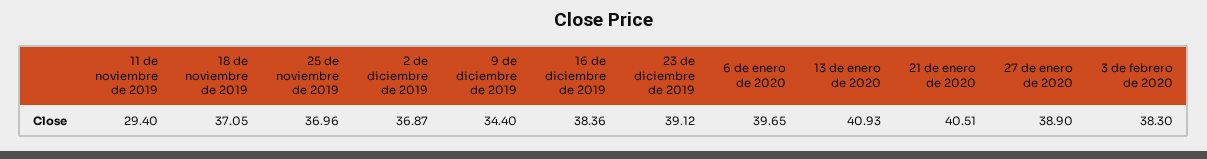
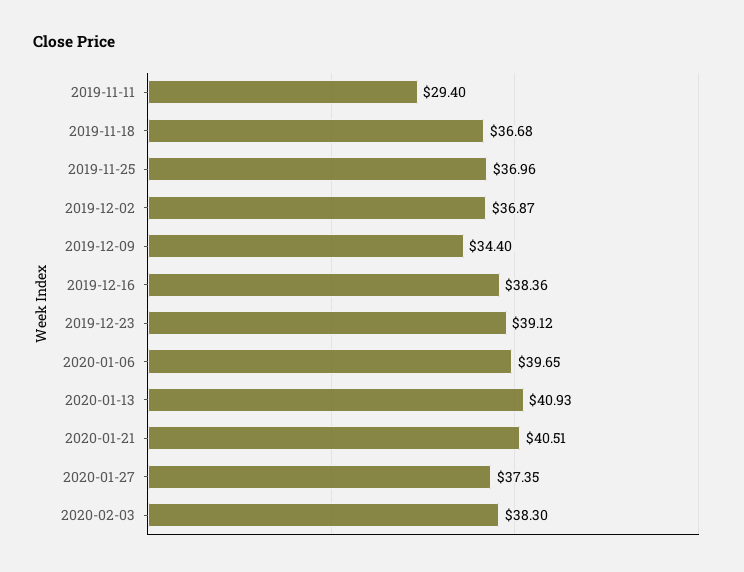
18 de noviembre de 2019: 37.05 -> 36.68
27 de enero de 2020: 38.9 -> 37.35

